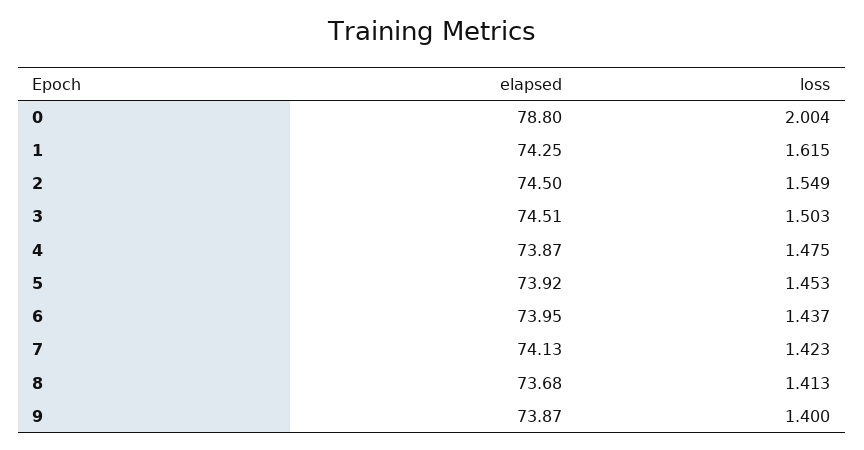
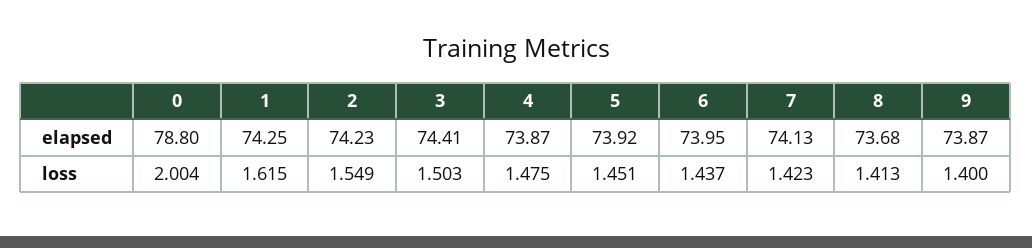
elapsed, 2: 74.5 -> 74.23
elapsed, 3: 74.51 -> 74.41
loss, 5: 1.453 -> 1.451

